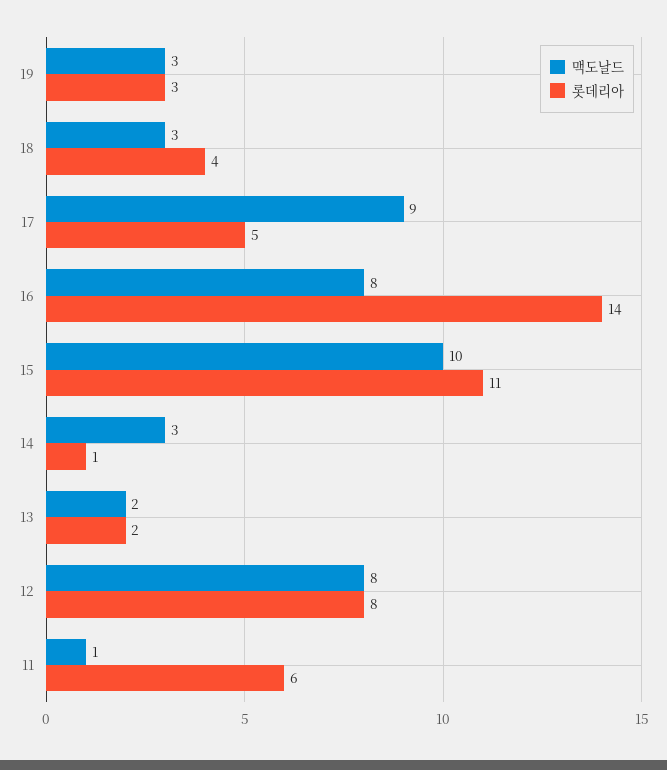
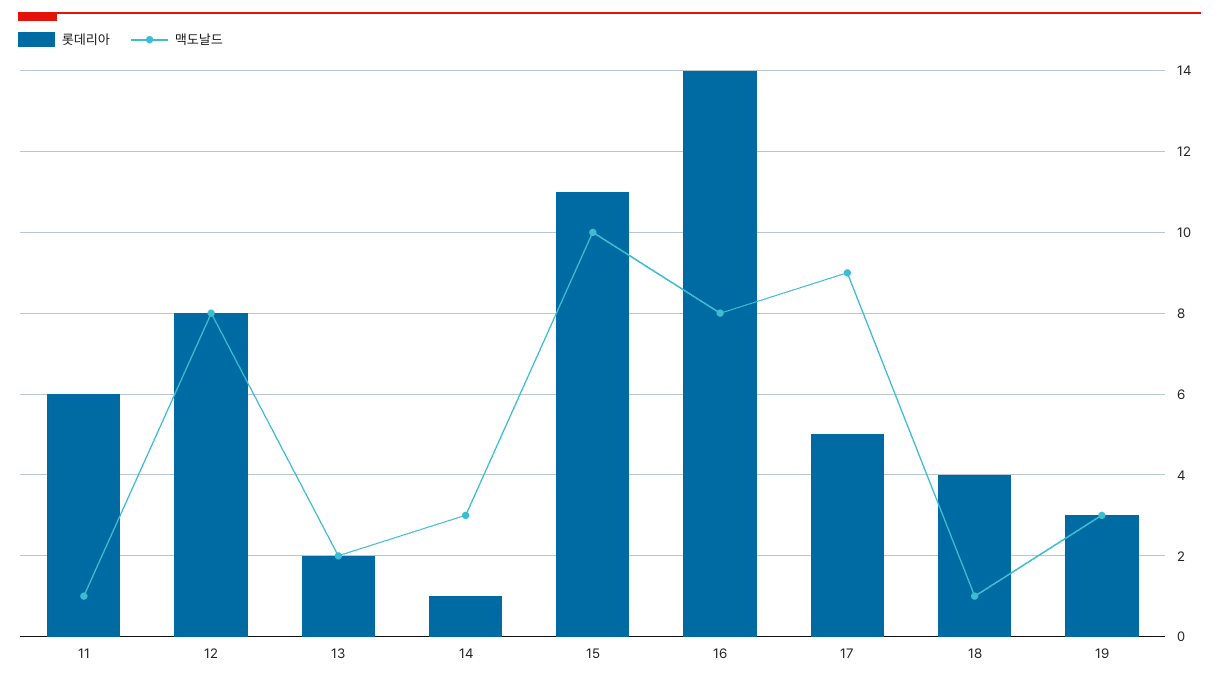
맥도날드, 18: 3 -> 1

